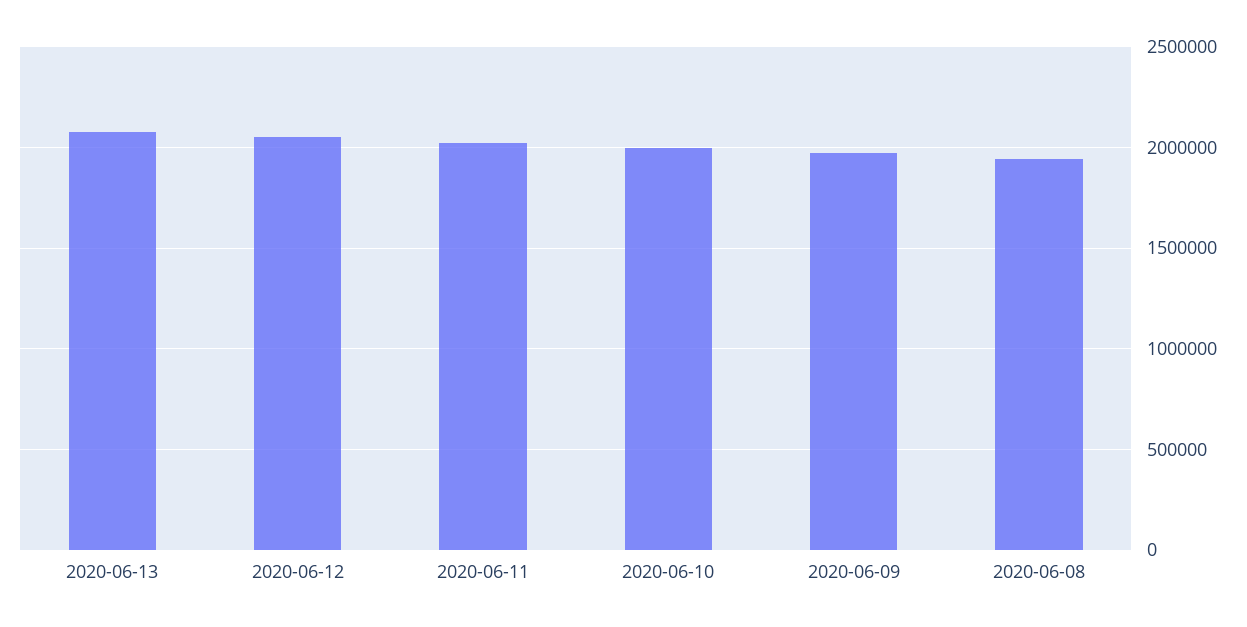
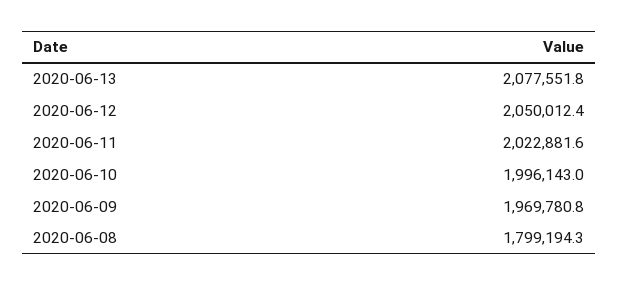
2020-06-08: 1950000 -> 1799194.3

